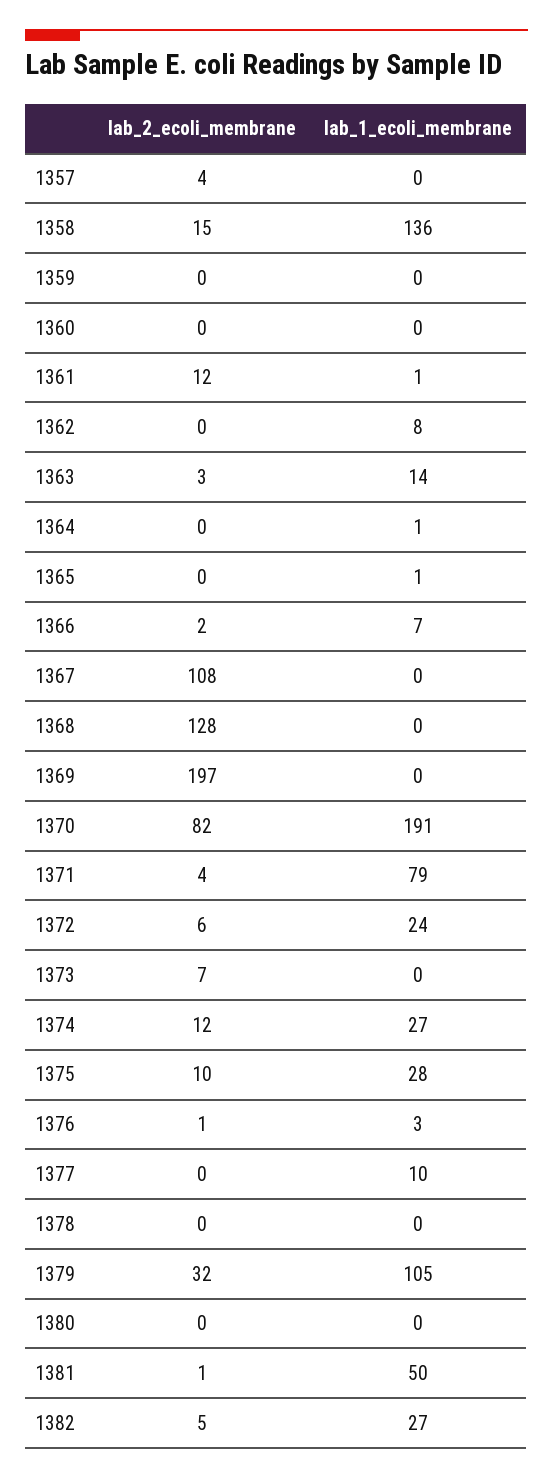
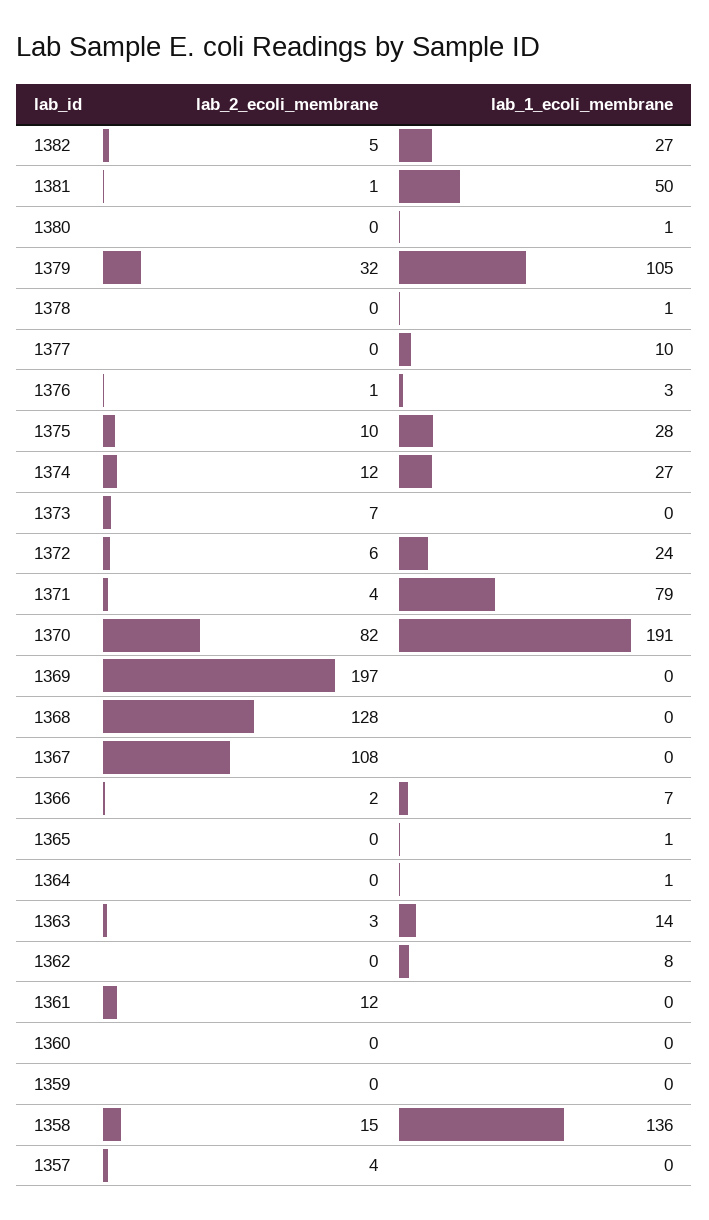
lab_1_ecoli_membrane, 1361: 1 -> 0
lab_1_ecoli_membrane, 1378: 0 -> 1
lab_1_ecoli_membrane, 1380: 0 -> 1

